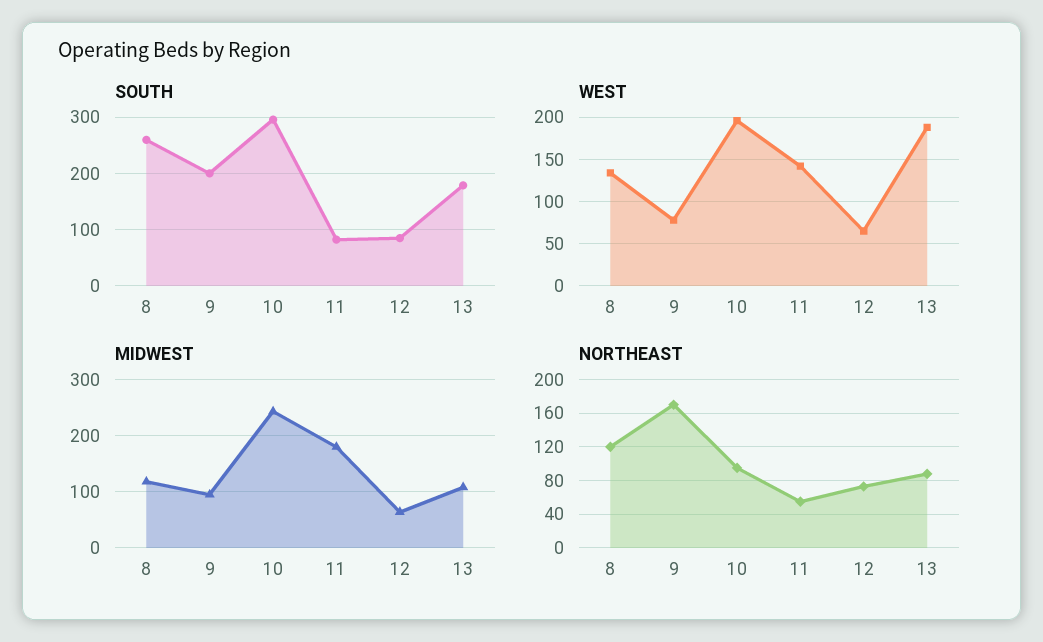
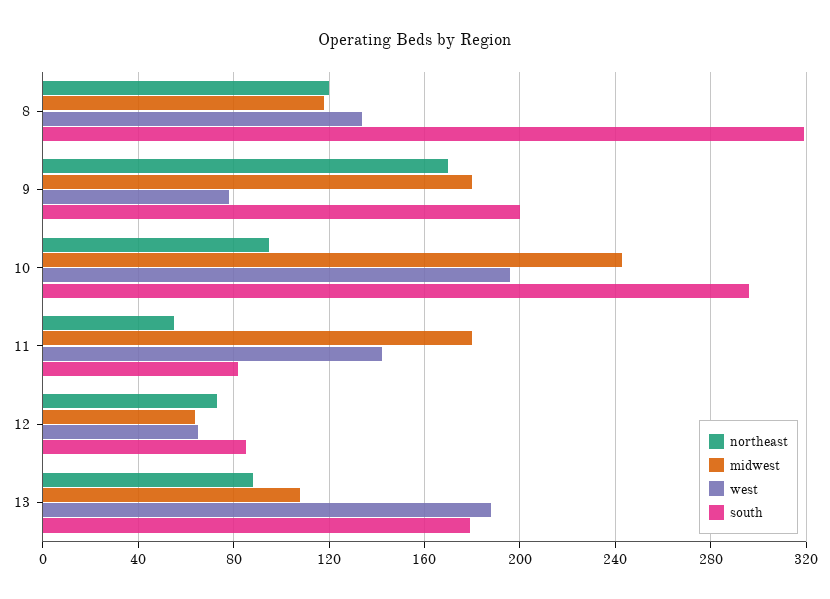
SOUTH, 8: 260 -> 320
MIDWEST, 9: 100 -> 180

